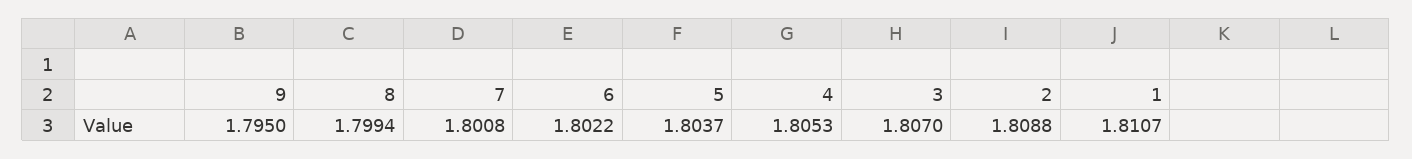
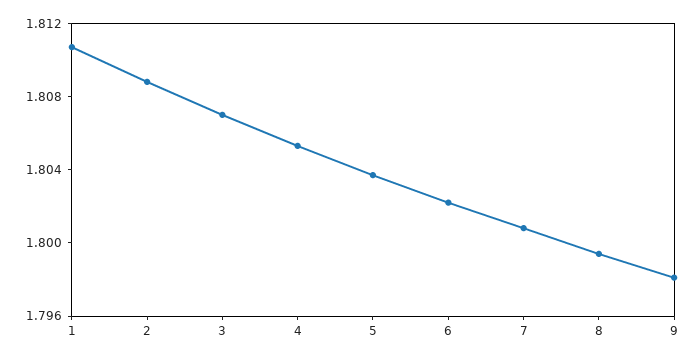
9: 1.795 -> 1.798

